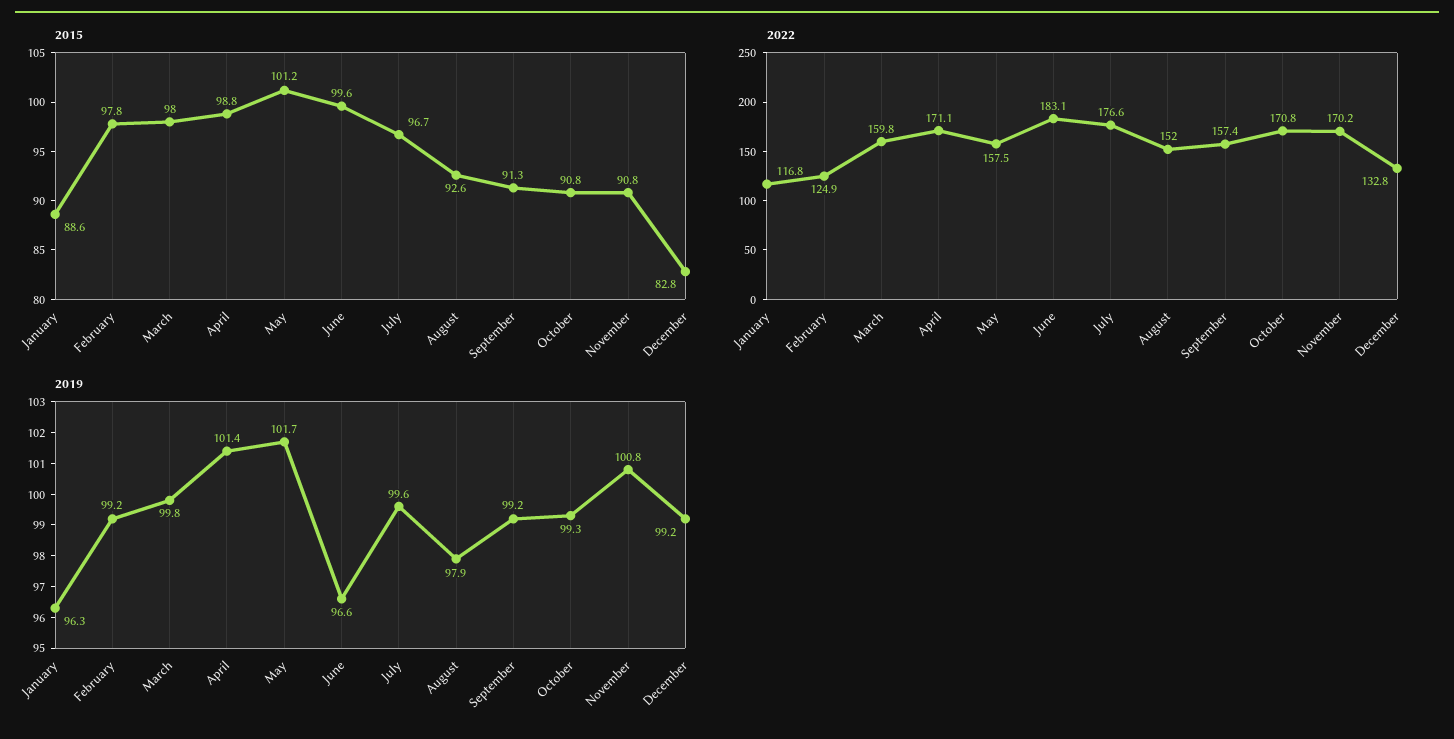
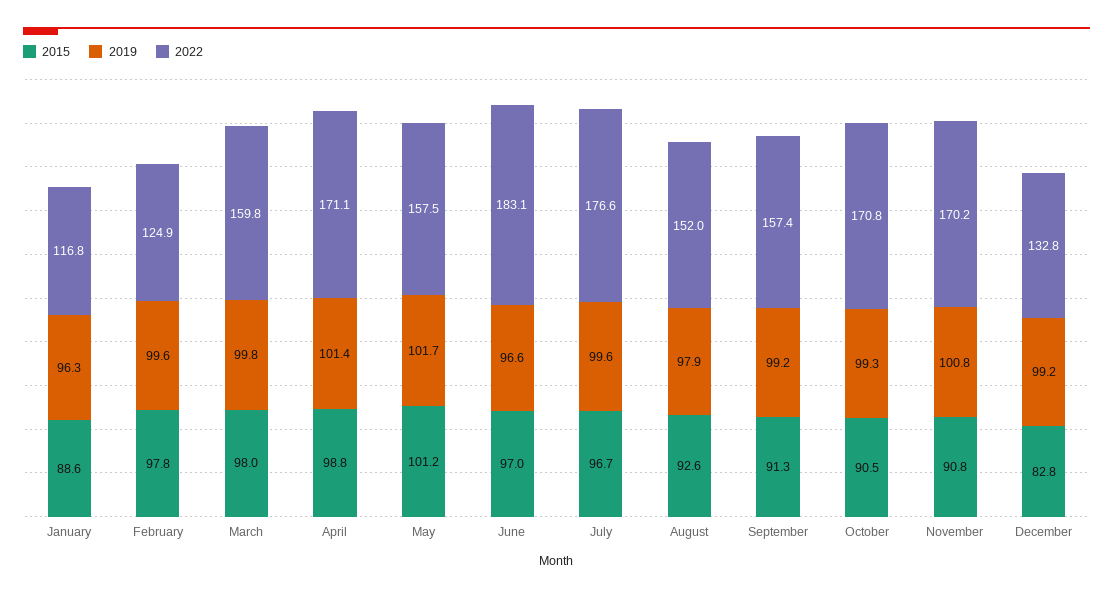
2015, June: 99.6 -> 97
2015, October: 90.8 -> 90.5
2019, February: 99.2 -> 99.6

